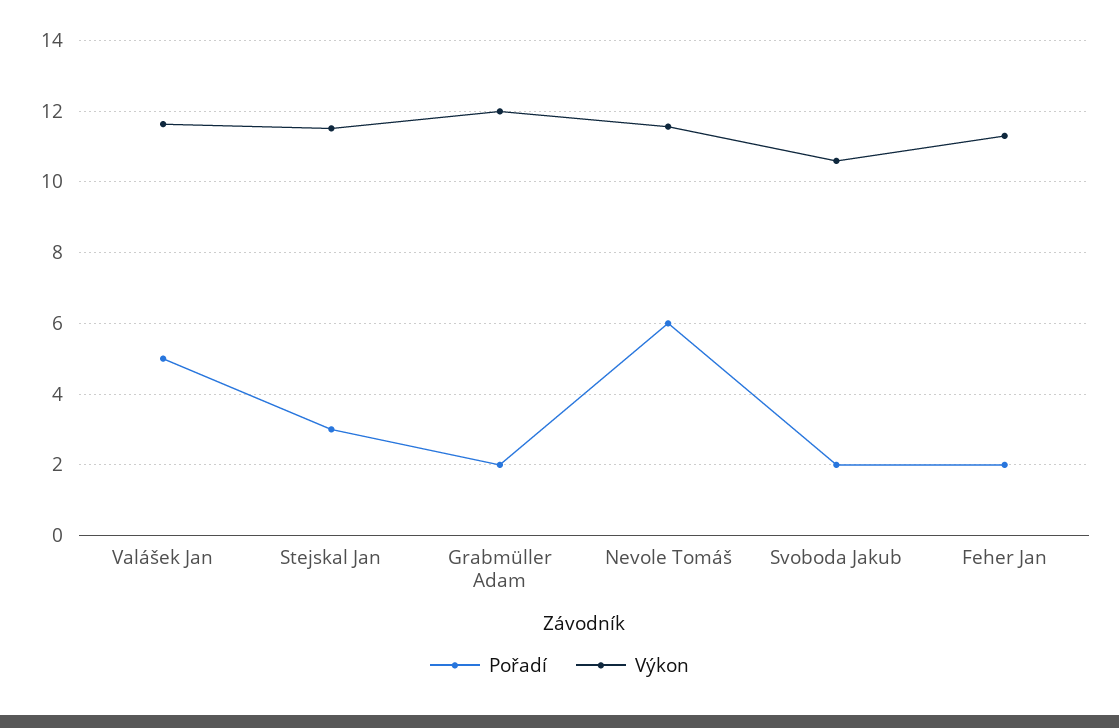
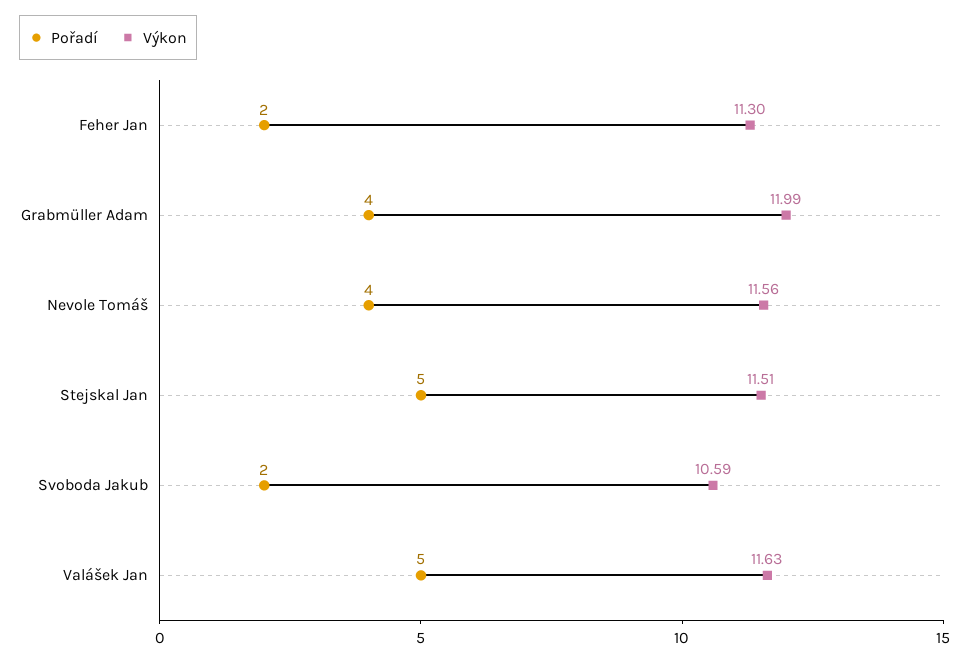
Pořadí, Stejskal Jan: 3 -> 5
Pořadí, Grabmüller Adam: 2 -> 4
Pořadí, Nevole Tomáš: 6 -> 4

